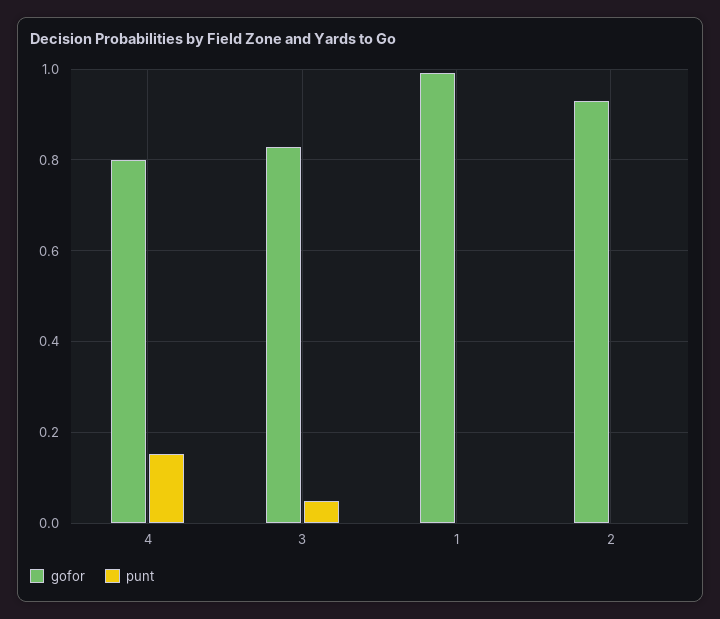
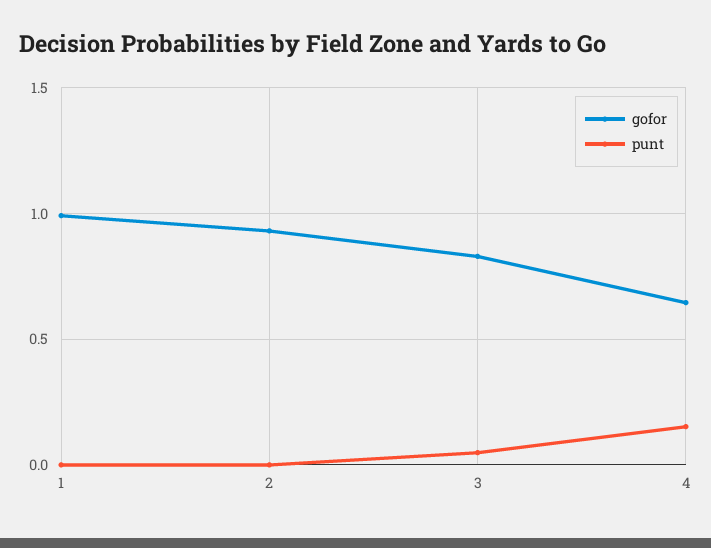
gofor, 4: 0.8 -> 0.65

